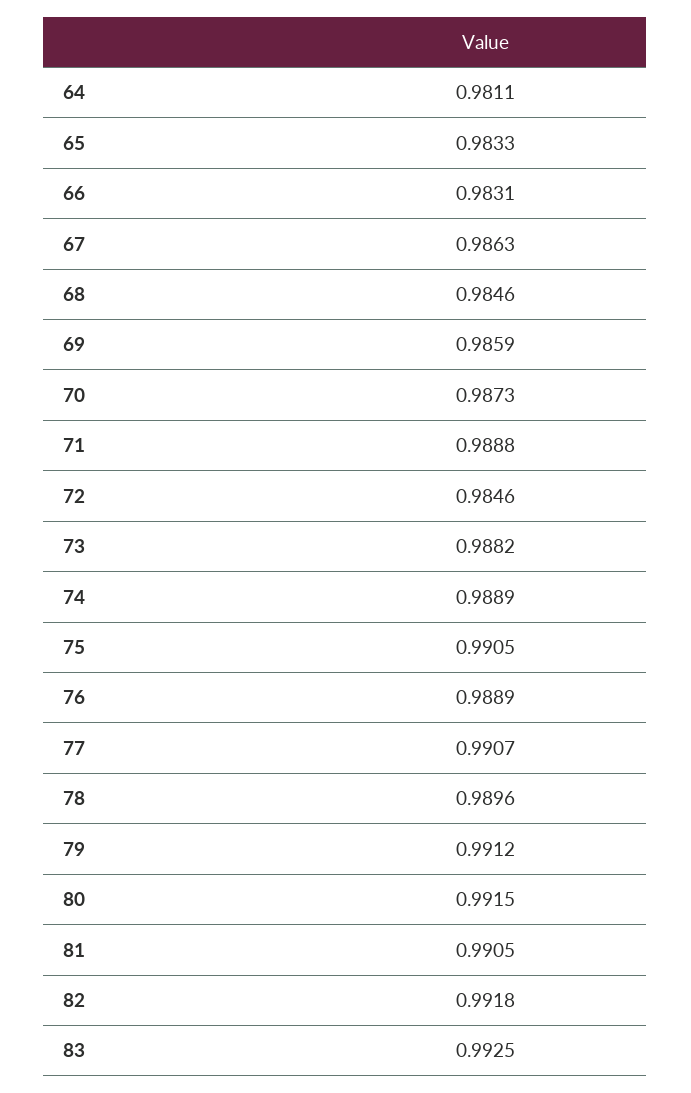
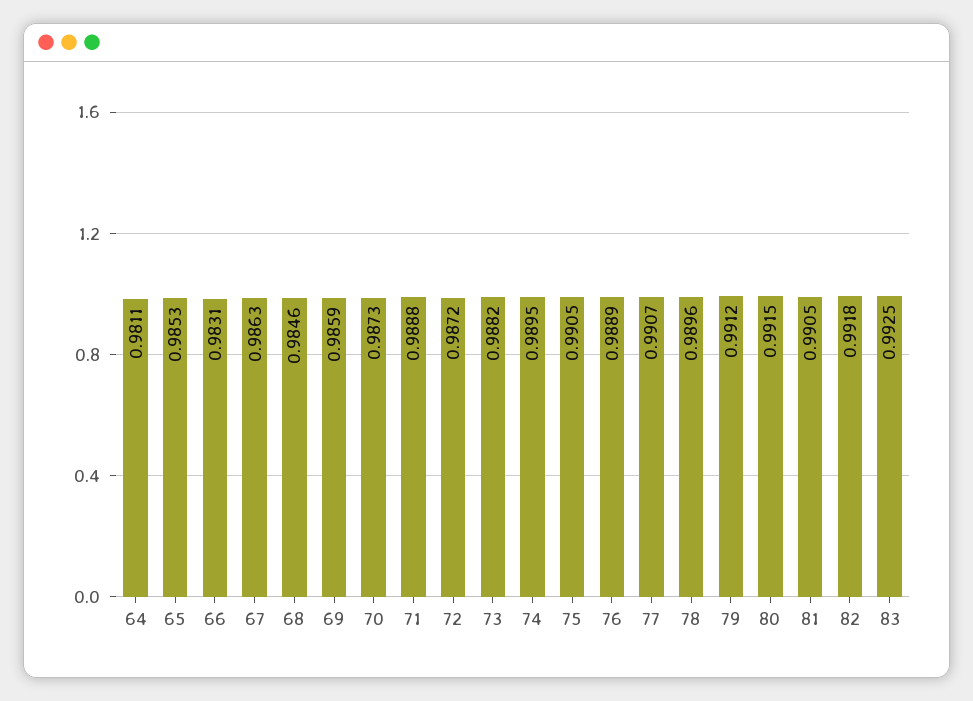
65: 0.9833 -> 0.9853
72: 0.9846 -> 0.9872
74: 0.9889 -> 0.9895

